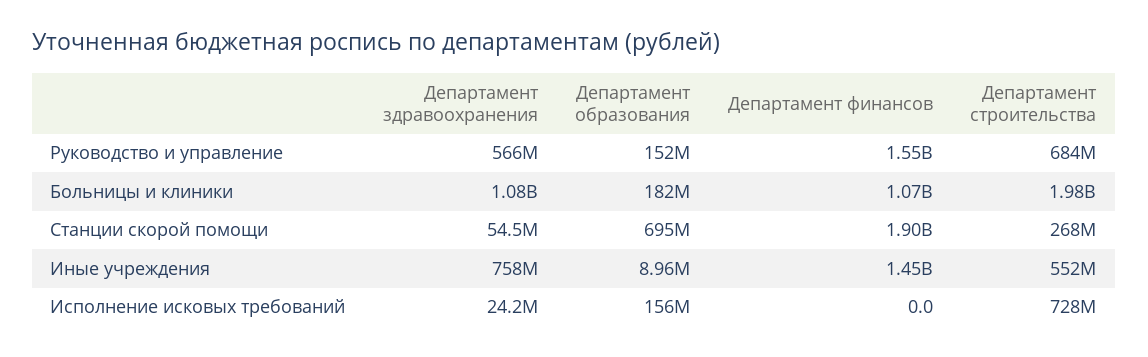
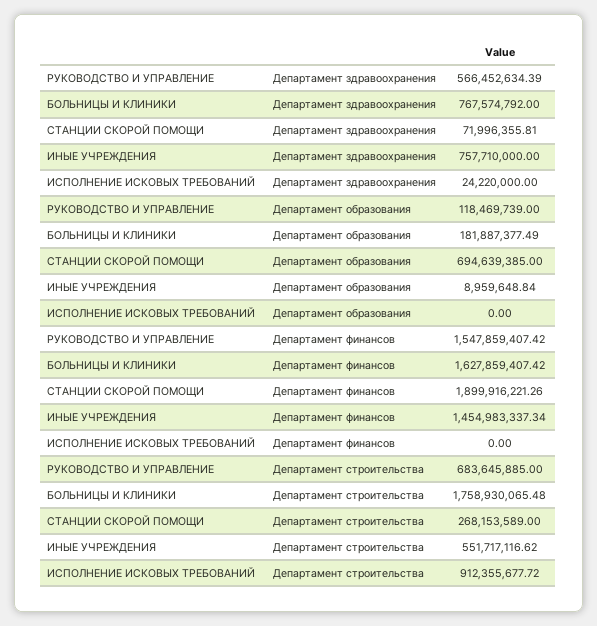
Департамент образования, Руководство и управление: 152000000 -> 118469739
Департамент здравоохранения, Больницы и клиники: 1080000000 -> 767574792
Департамент финансов, Больницы и клиники: 1070000000 -> 1627859407.42
Департамент строительства, Больницы и клиники: 1980000000 -> 1758930065.48
Департамент здравоохранения, Станции скорой помощи: 54500000 -> 71996355.81
Департамент образования, Исполнение исковых требований: 156000000 -> 0
Департамент строительства, Исполнение исковых требований: 728000000 -> 912355677.72

